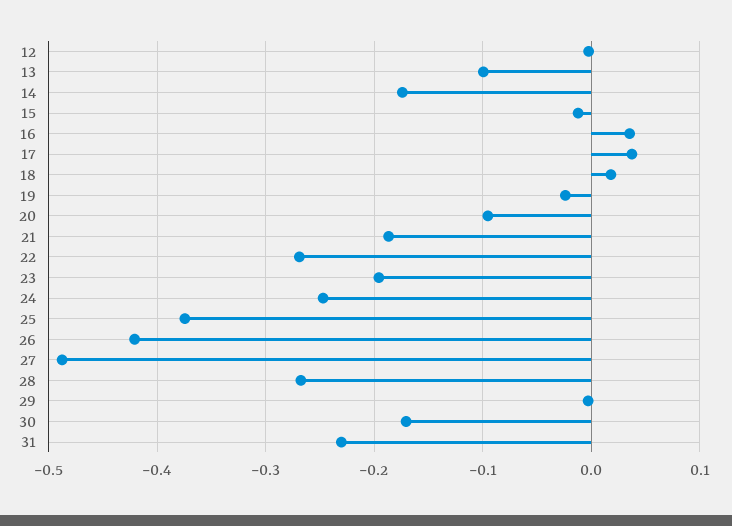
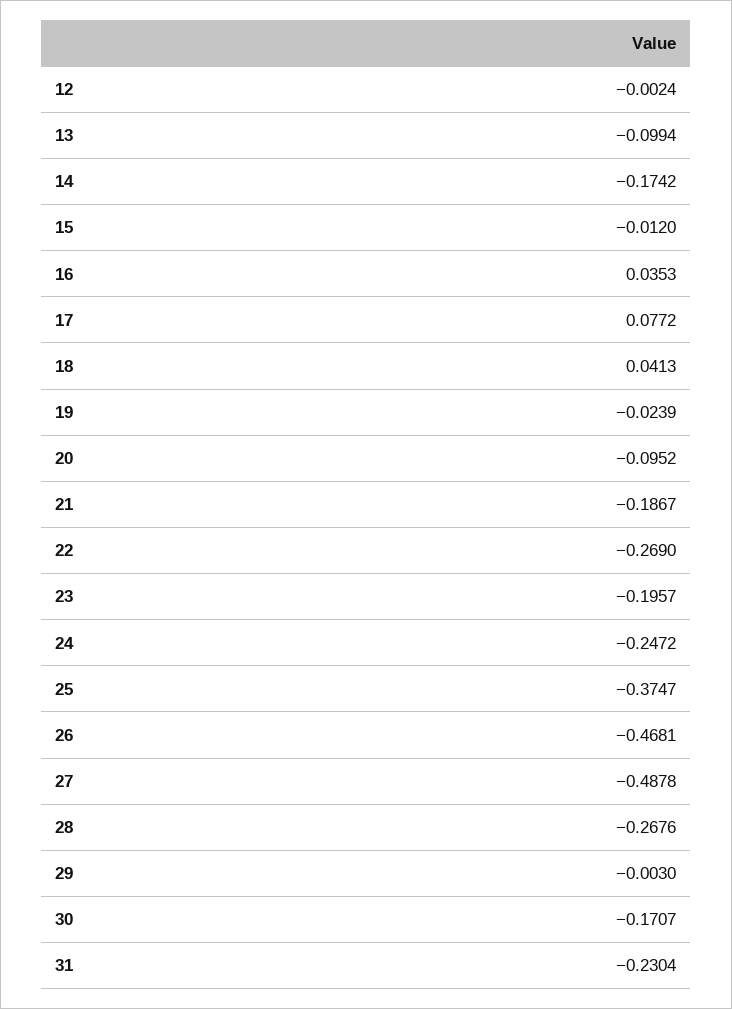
17: 0.04 -> 0.0772
18: 0.02 -> 0.0413
26: -0.42 -> -0.4681

